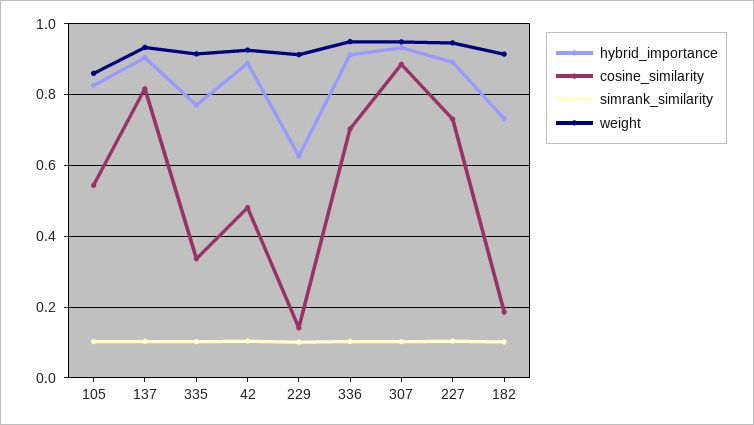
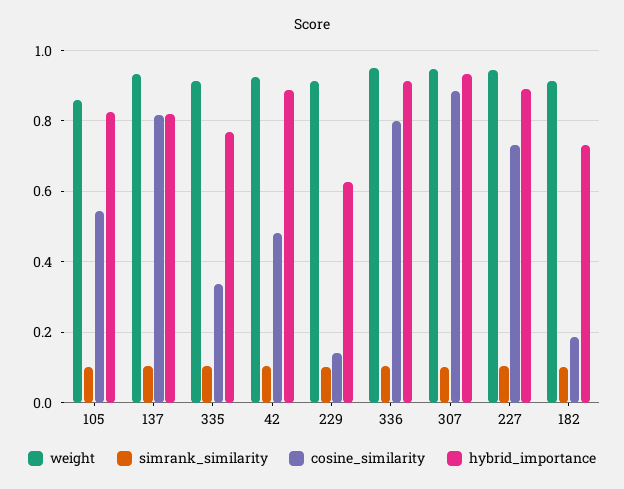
hybrid_importance, 137: 0.9 -> 0.82
cosine_similarity, 336: 0.7 -> 0.8

